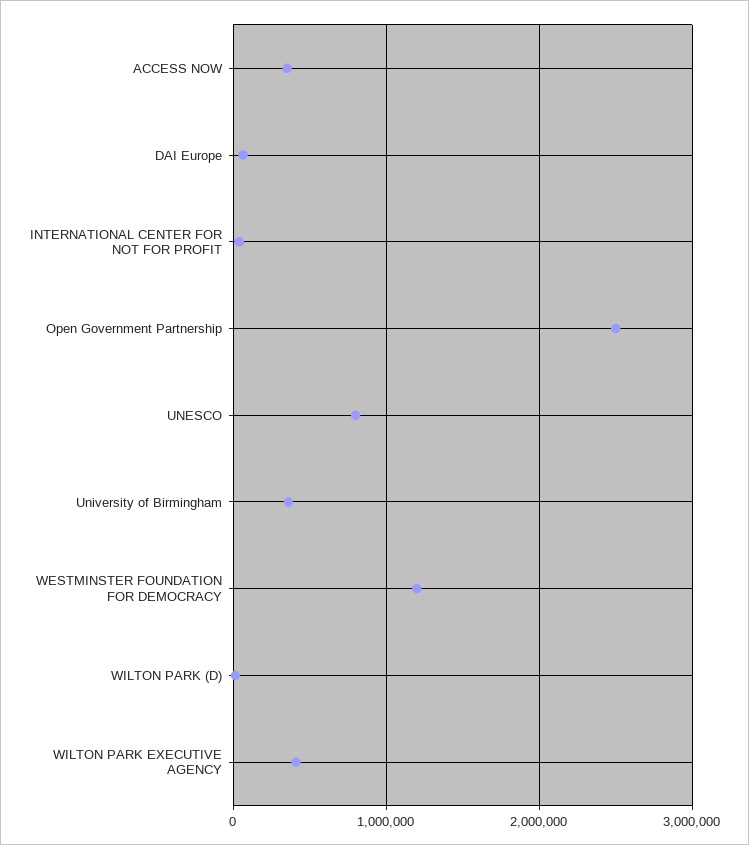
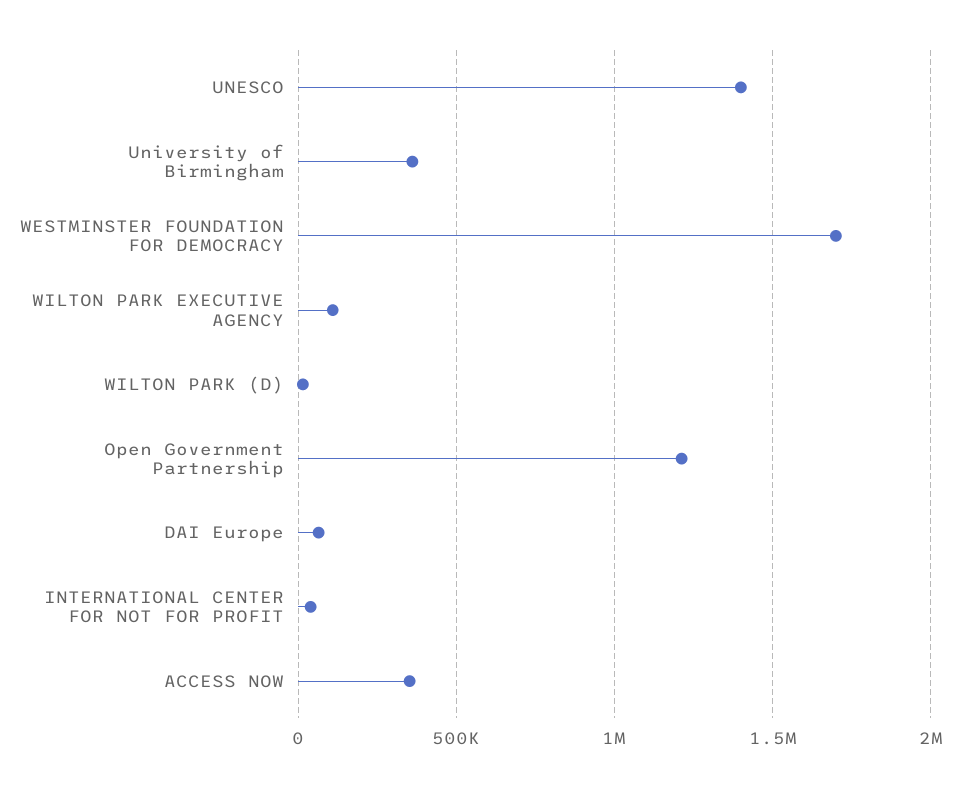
Open Government Partnership: 2500000 -> 1200000
UNESCO: 800000 -> 1400000
WESTMINSTER FOUNDATION FOR DEMOCRACY: 1200000 -> 1700000
WILTON PARK EXECUTIVE AGENCY: 400000 -> 100000

